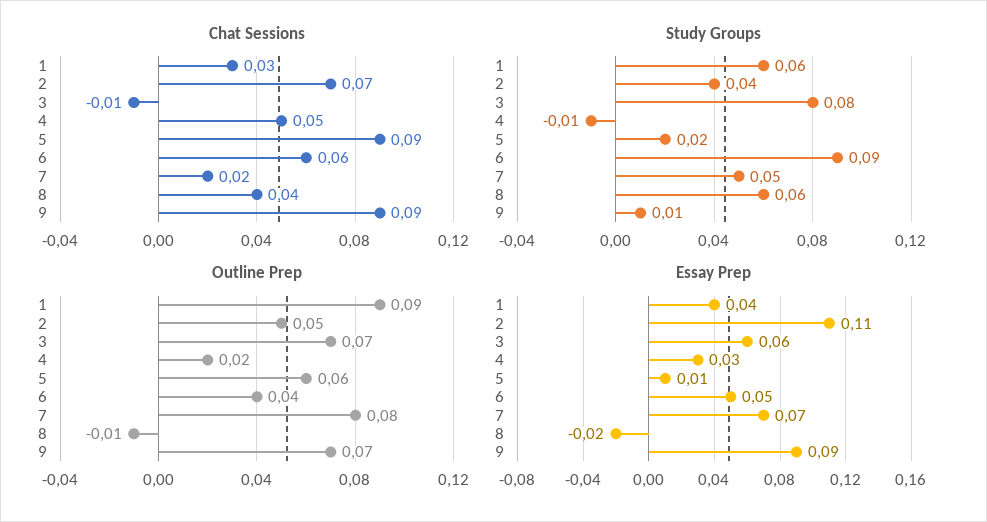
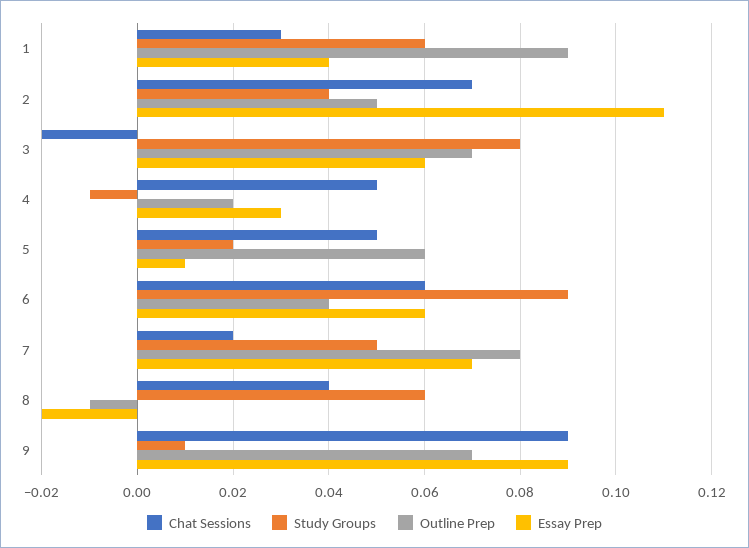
Chat Sessions, 3: -0.01 -> -0.02
Chat Sessions, 5: 0.09 -> 0.05
Essay Prep, 6: 0.05 -> 0.06

